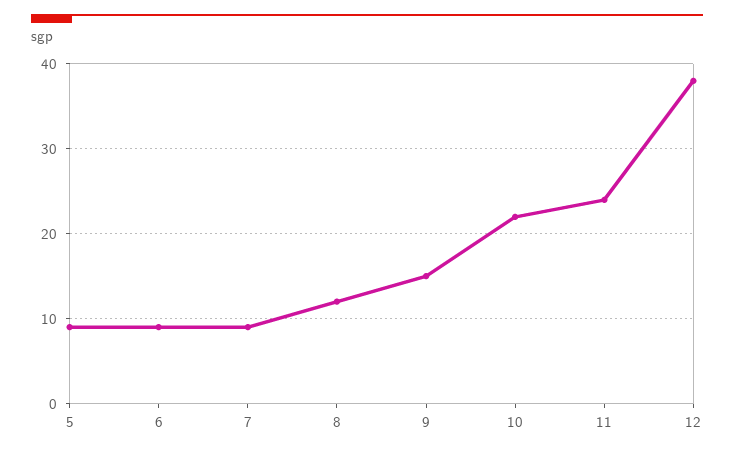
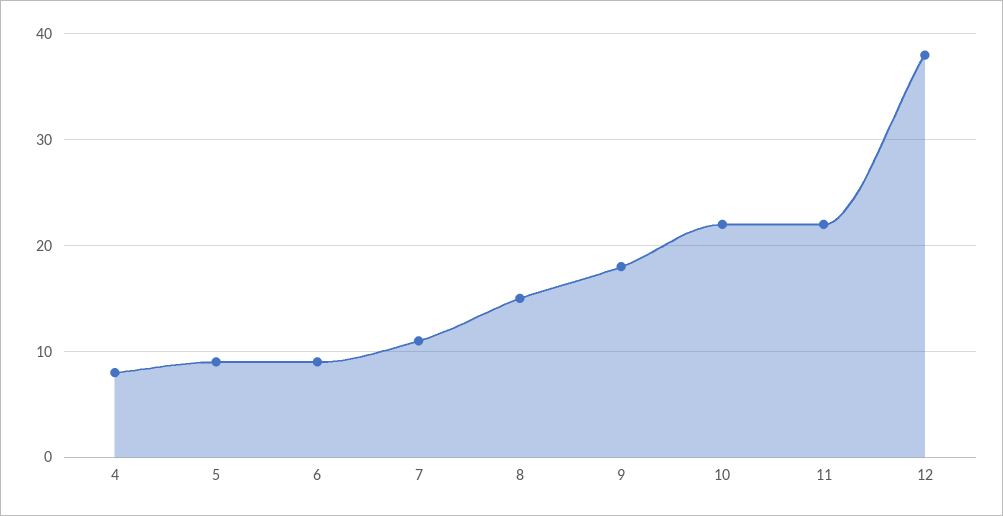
7: 9 -> 11
8: 12 -> 15
9: 15 -> 18
11: 24 -> 22
4: none -> 8

